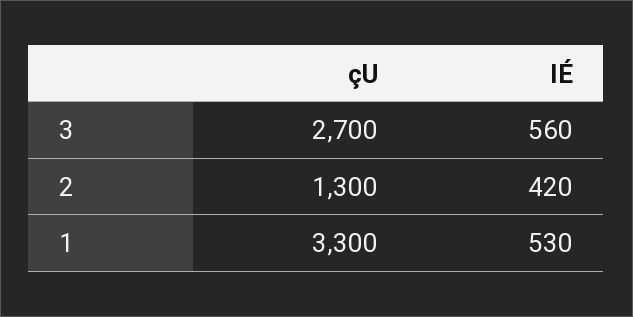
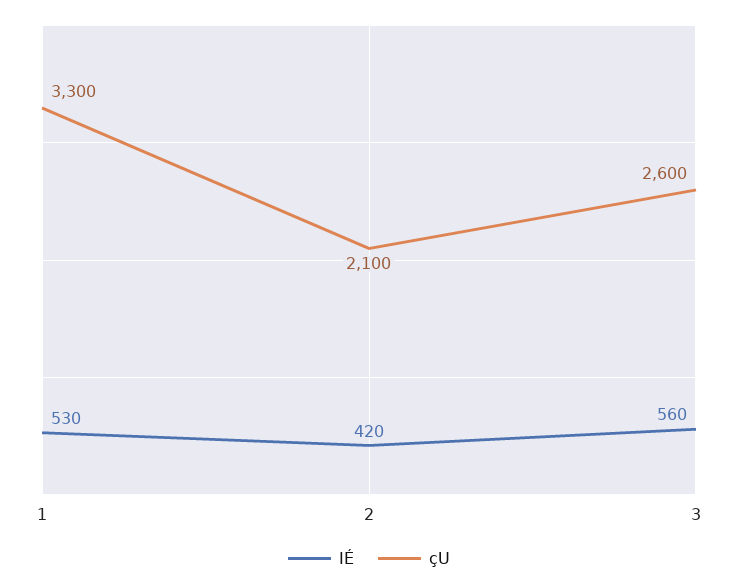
çU, 3: 2700 -> 2600
çU, 2: 1300 -> 2100

